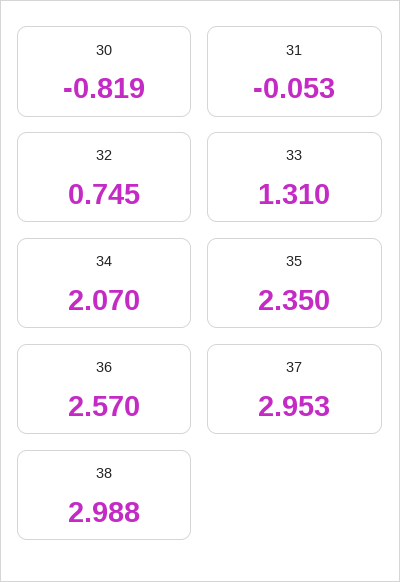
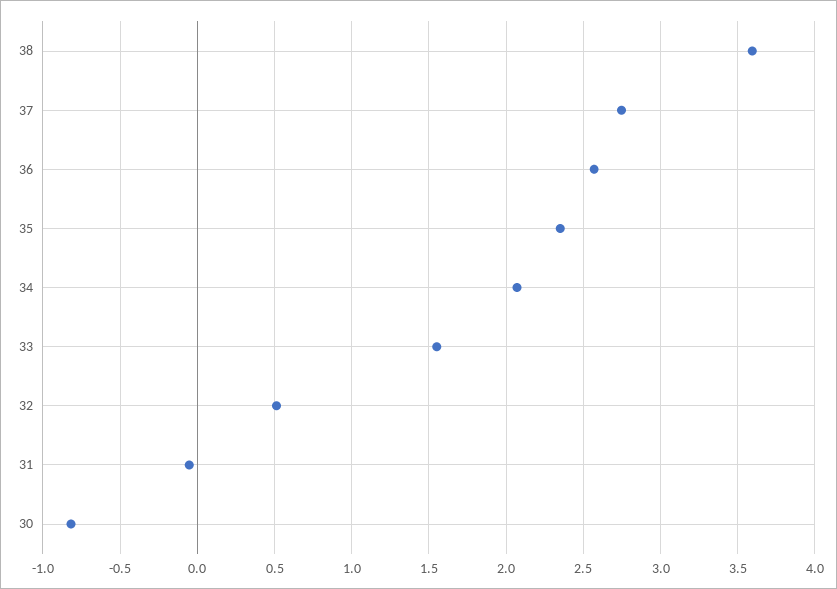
32: 0.745 -> 0.5
33: 1.31 -> 1.55
37: 2.953 -> 2.75
38: 2.988 -> 3.6

